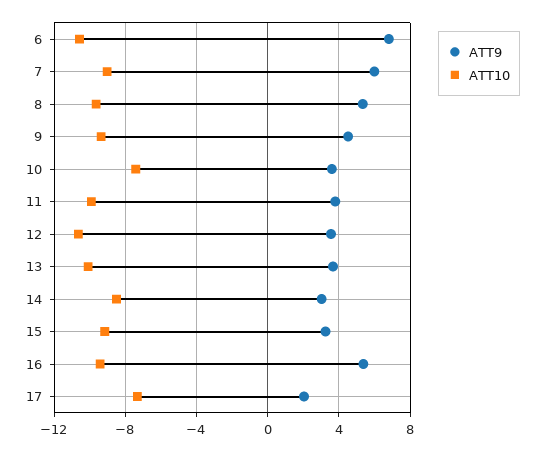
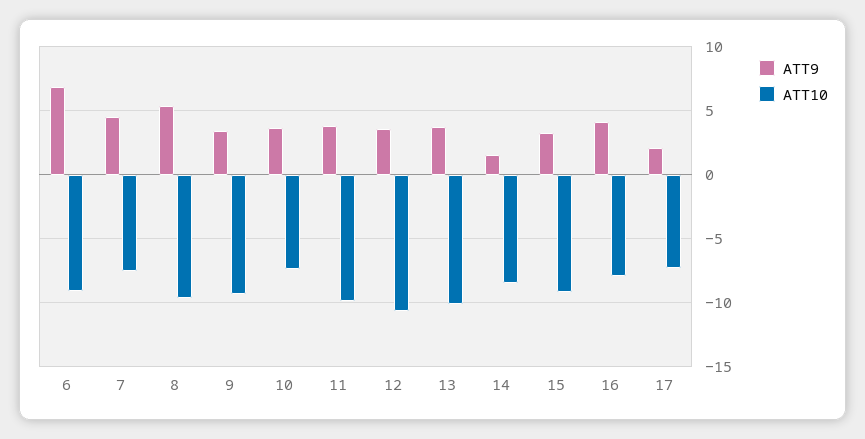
ATT10, 6: -10.5 -> -9
ATT9, 7: 6 -> 4.5
ATT10, 7: -9 -> -7.5
ATT9, 9: 4.5 -> 3.5
ATT9, 14: 3 -> 1.5
ATT9, 16: 5.5 -> 4
ATT10, 16: -9.5 -> -8

